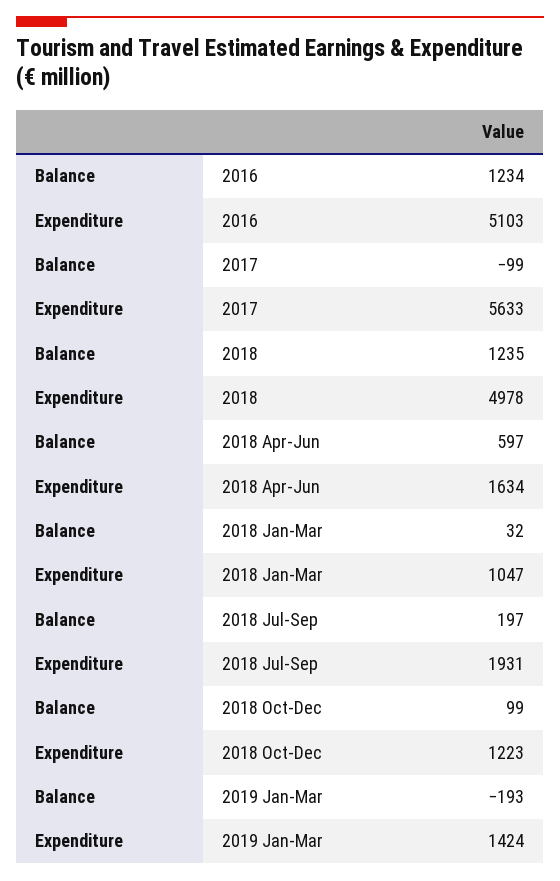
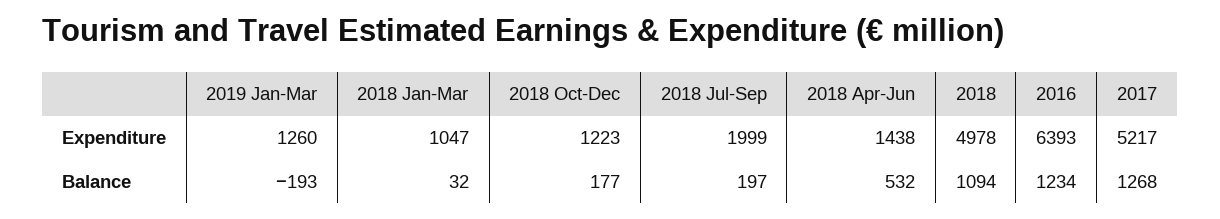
Expenditure, 2016: 5103 -> 6393
Balance, 2017: -99 -> 1268
Expenditure, 2017: 5633 -> 5217
Balance, 2018: 1235 -> 1094
Balance, 2018 Apr-Jun: 597 -> 532
Expenditure, 2018 Apr-Jun: 1634 -> 1438
Expenditure, 2018 Jul-Sep: 1931 -> 1999
Balance, 2018 Oct-Dec: 99 -> 177
Expenditure, 2019 Jan-Mar: 1424 -> 1260

